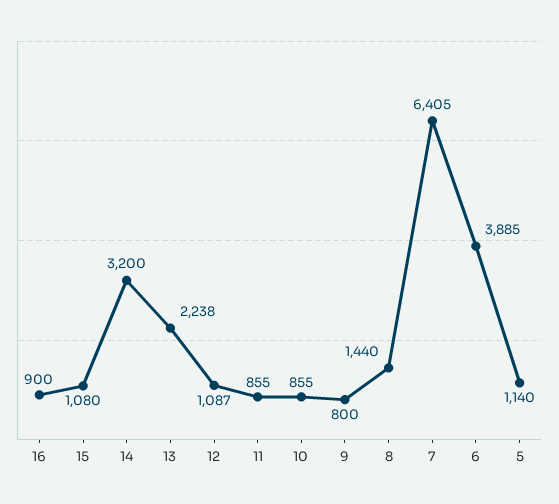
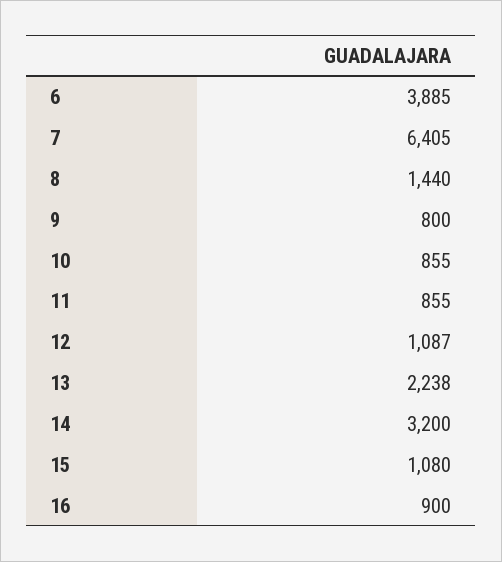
5: 1140 -> none

